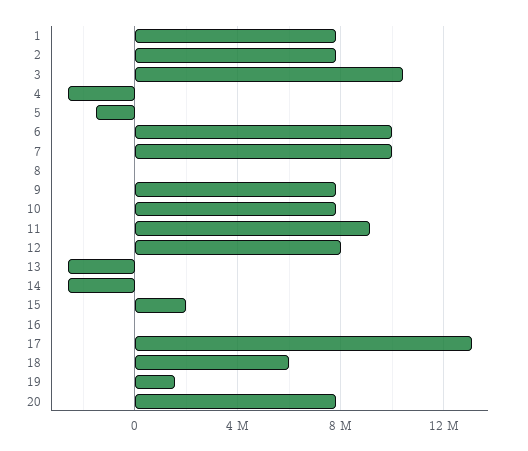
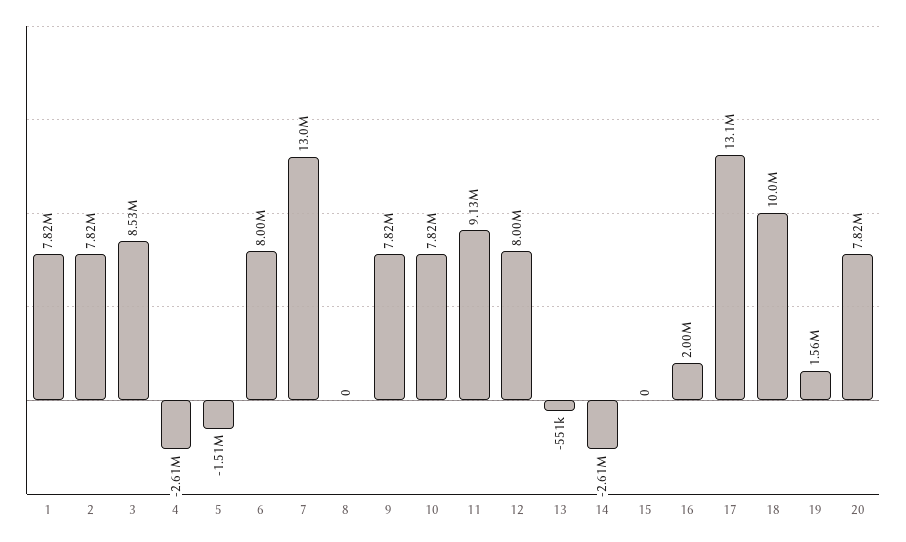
3: 10500000 -> 8530000
6: 10000000 -> 8000000
7: 10000000 -> 13000000
13: -2500000 -> -551000
15: 2000000 -> 0
16: 0 -> 2000000
18: 6000000 -> 10000000

